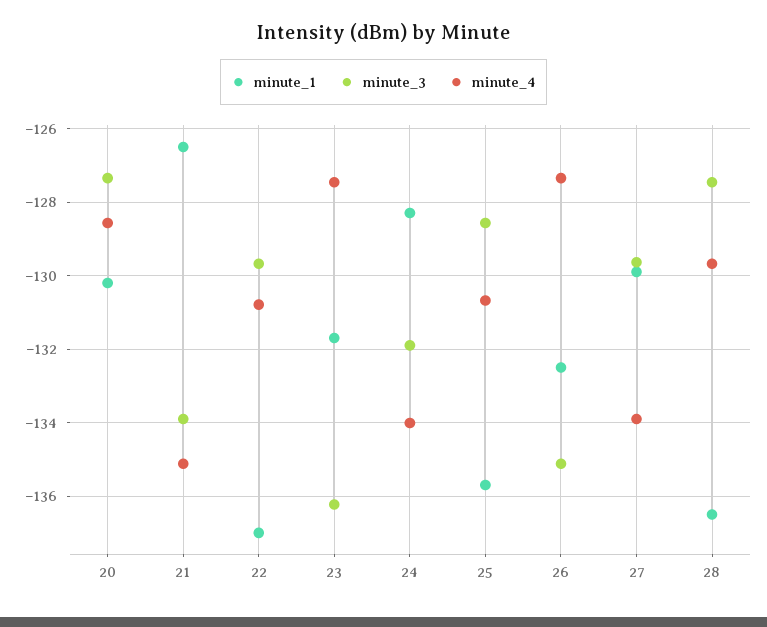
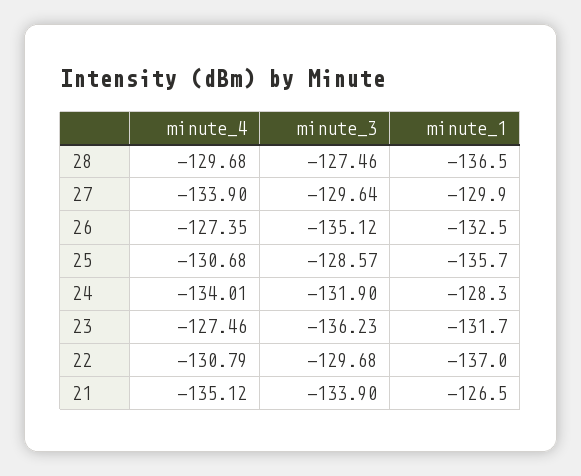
minute_1, 20: -130.2 -> none
minute_3, 20: -127.4 -> none
minute_4, 20: -128.6 -> none

